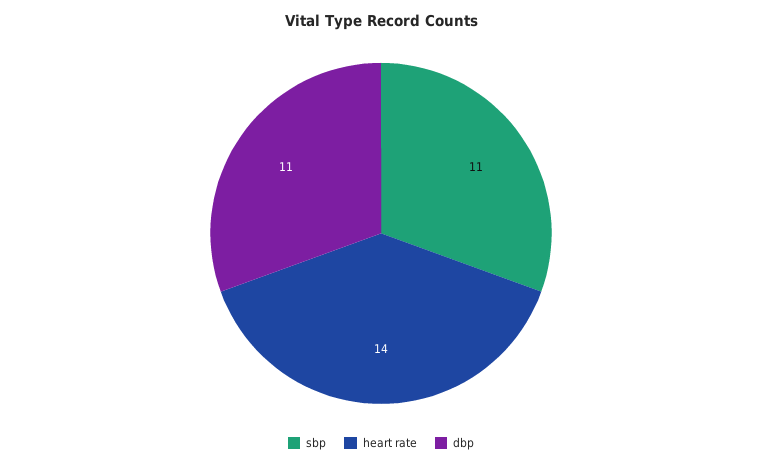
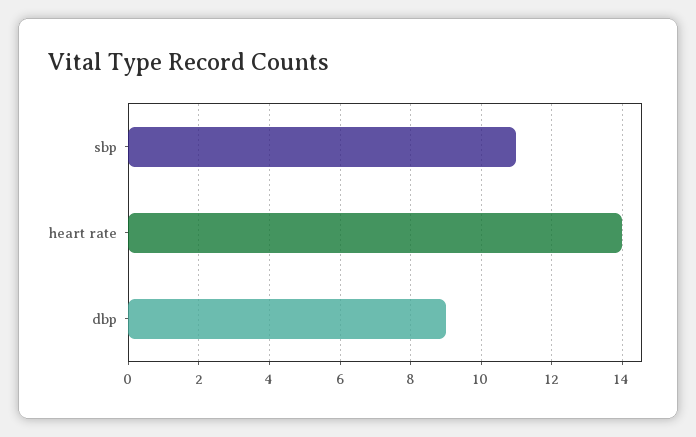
dbp: 11 -> 9

